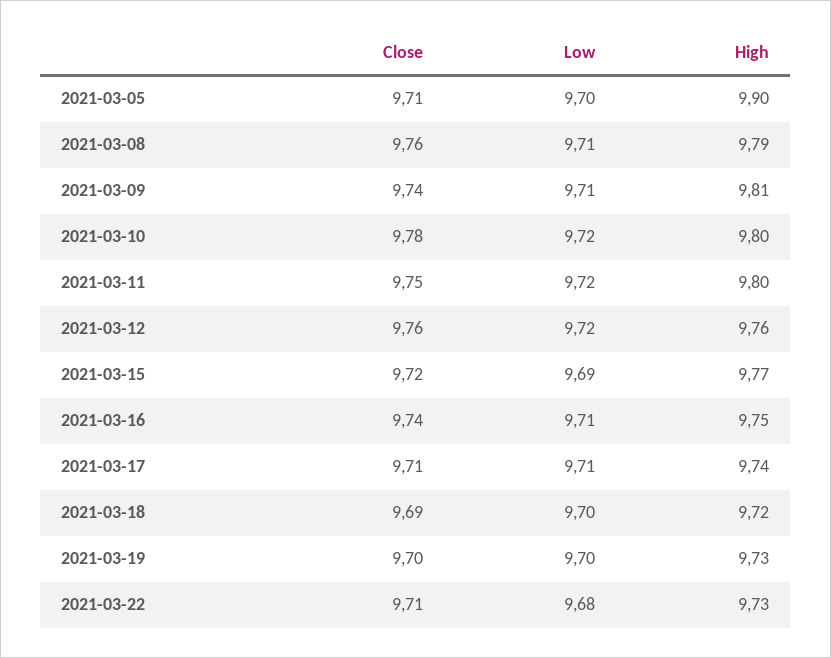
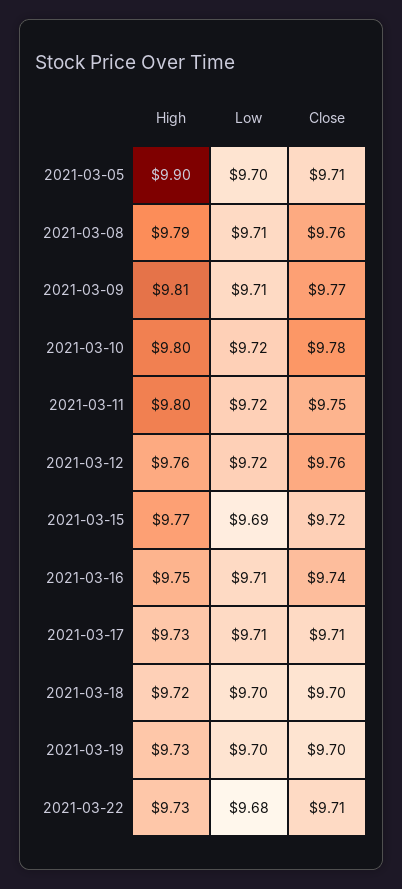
Close, 2021-03-09: 9.74 -> 9.77
High, 2021-03-17: 9.74 -> 9.73
Close, 2021-03-18: 9.69 -> 9.7

